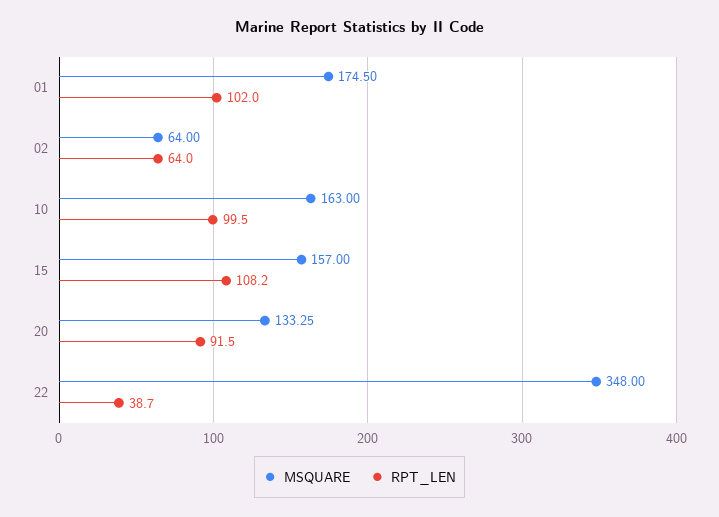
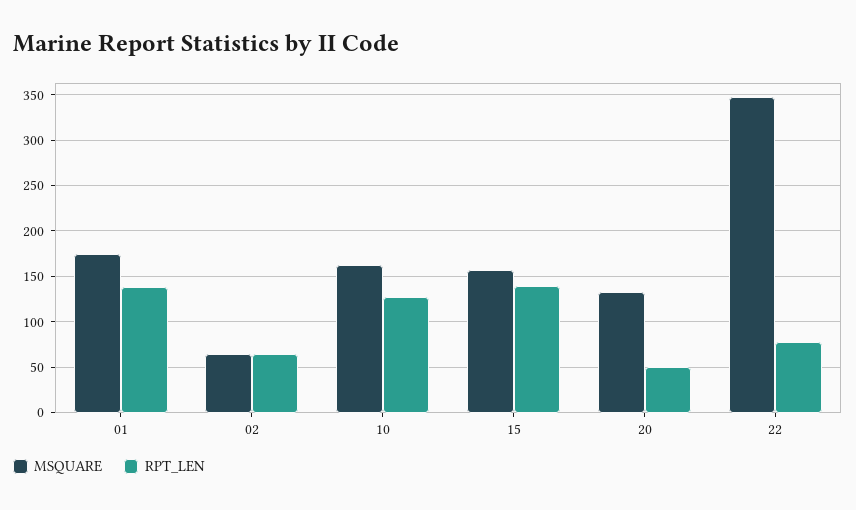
RPT_LEN, 01: 102 -> 140
RPT_LEN, 10: 99.5 -> 130
RPT_LEN, 15: 108.2 -> 140
RPT_LEN, 20: 91.5 -> 50
RPT_LEN, 22: 38.7 -> 80

